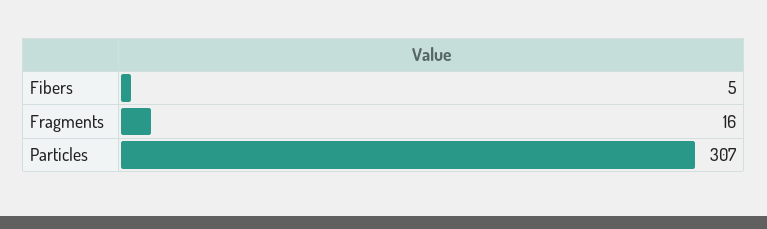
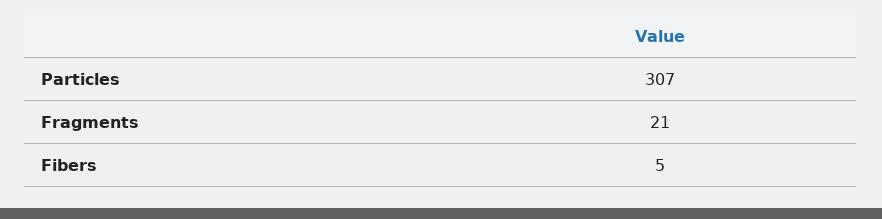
Fragments: 16 -> 21

